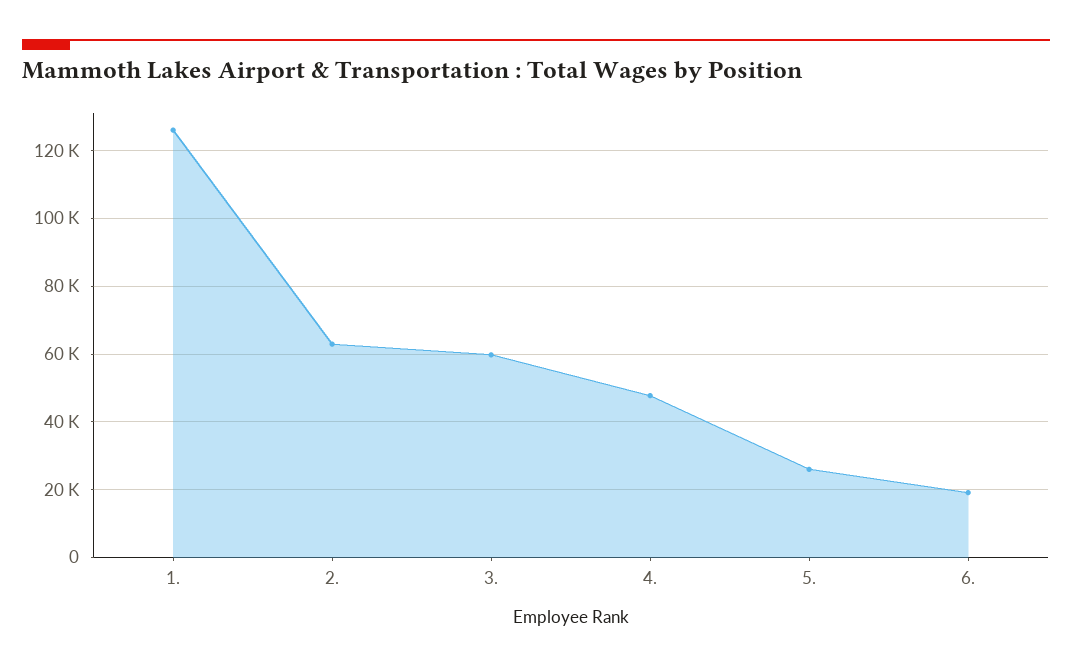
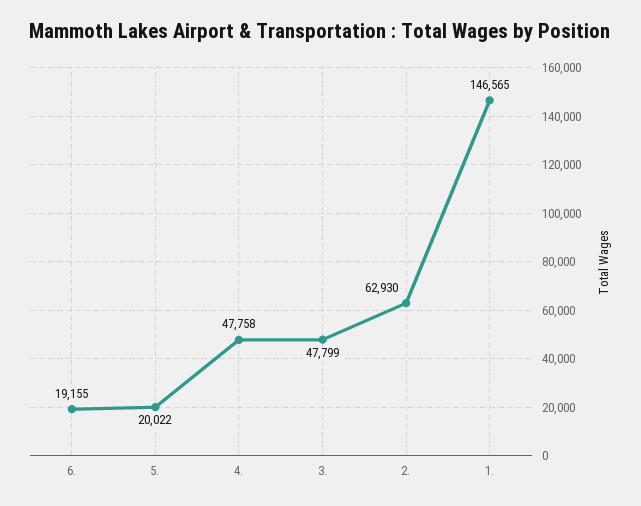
1.: 126000 -> 146565
3.: 60000 -> 47799
5.: 26000 -> 20022

